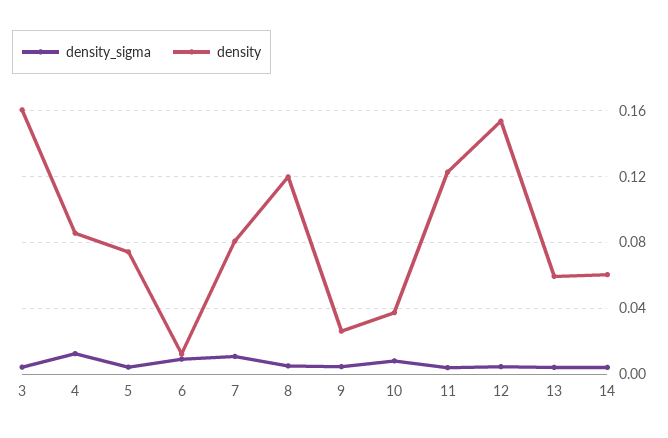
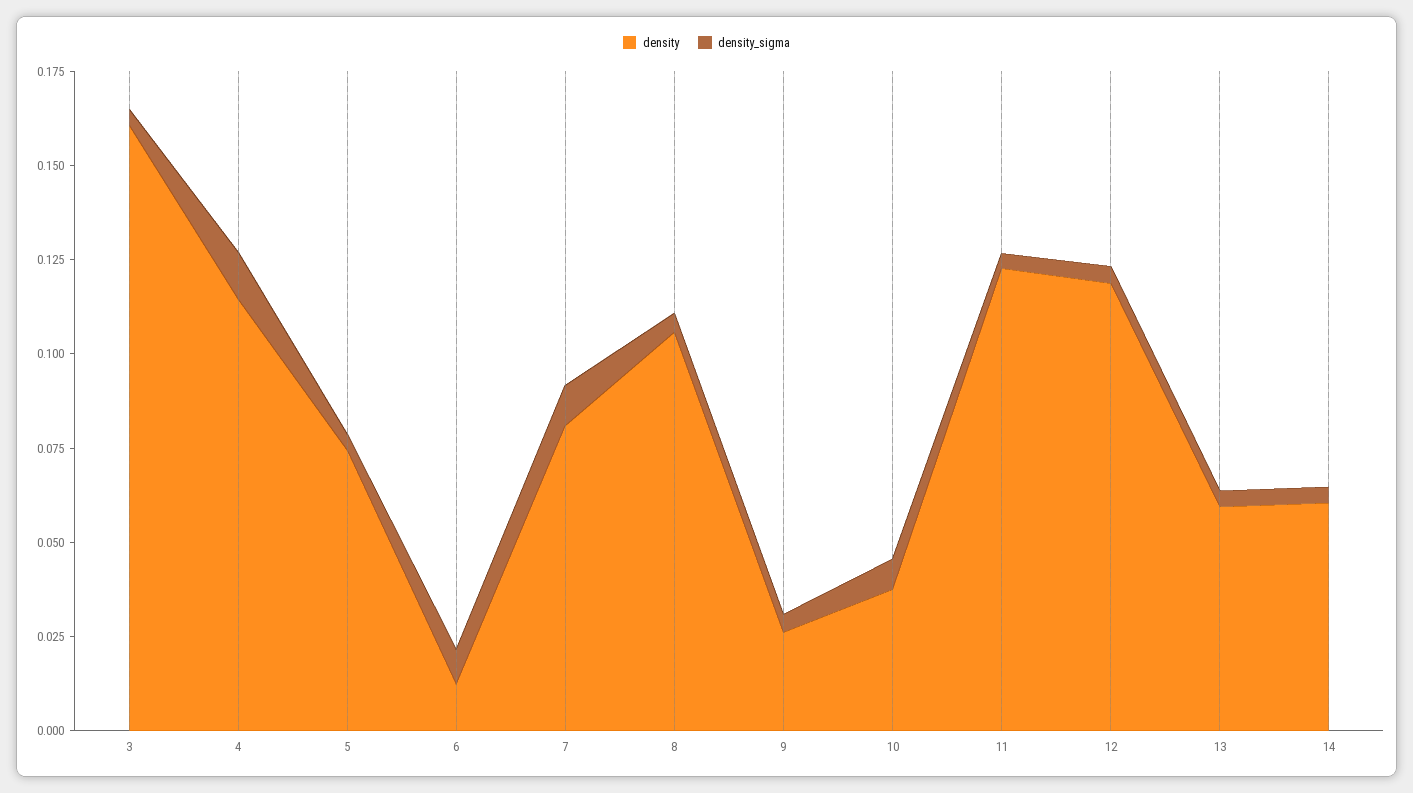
density, 4: 0.085 -> 0.115
density, 8: 0.12 -> 0.105
density, 12: 0.155 -> 0.12

